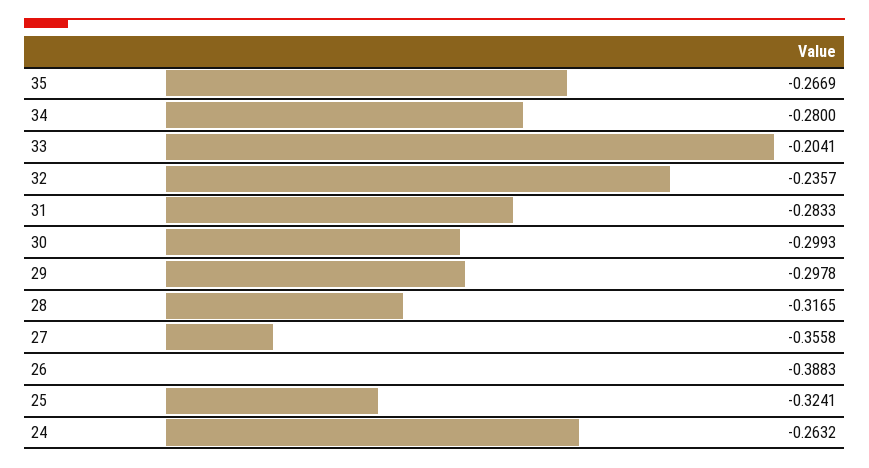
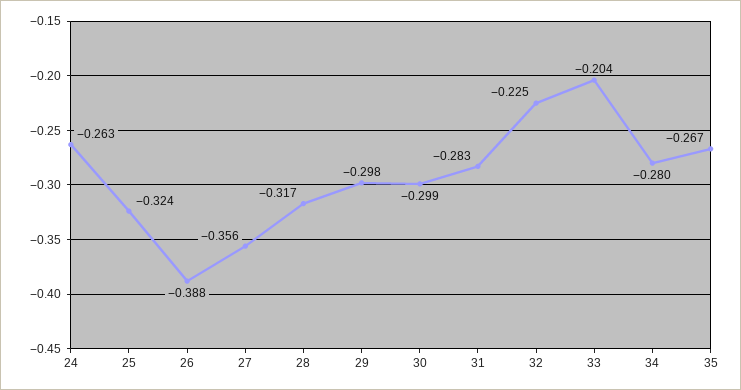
32: -0.2357 -> -0.225

